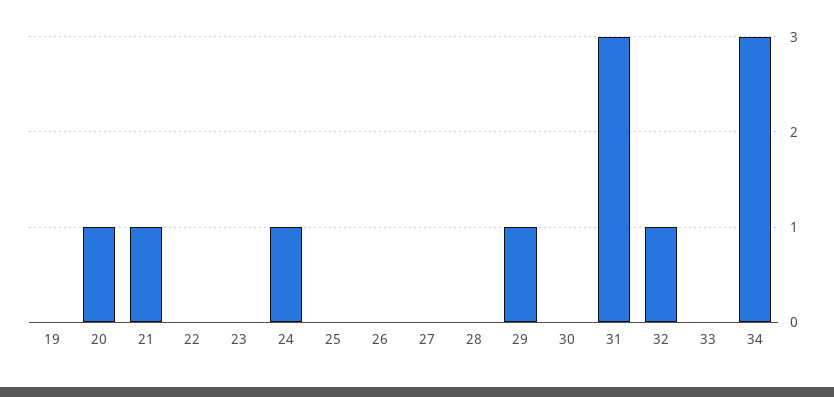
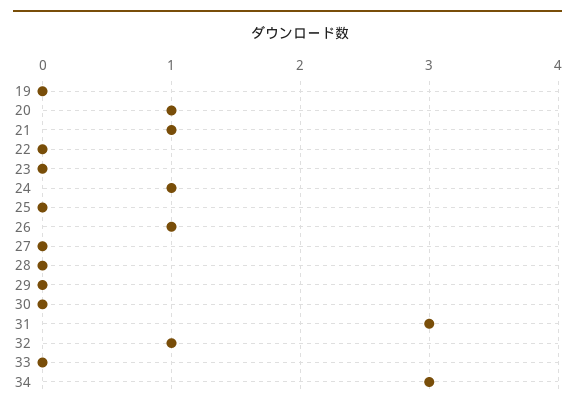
26: 0 -> 1
29: 1 -> 0

